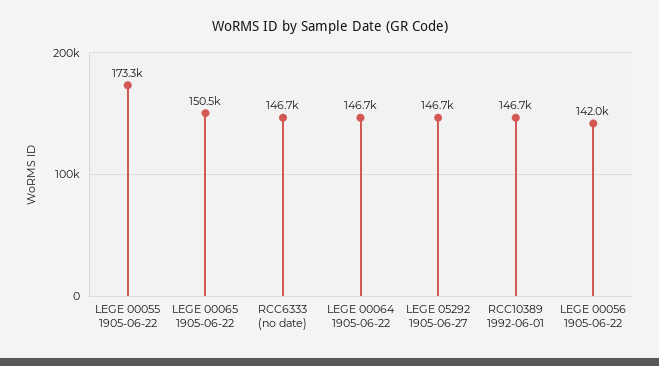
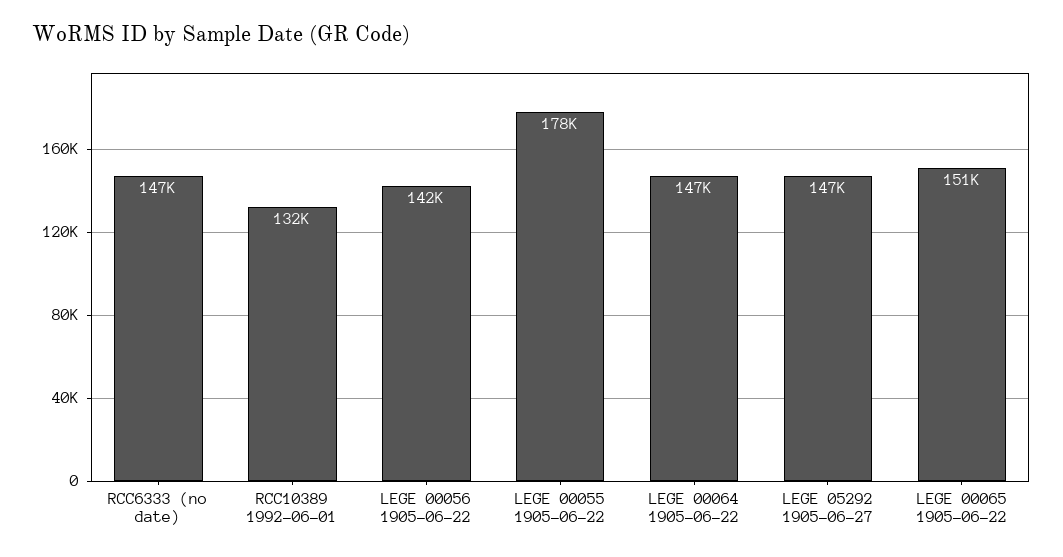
LEGE 00055 1905-06-22: 173300 -> 178000
RCC10389 1992-06-01: 146700 -> 132000

